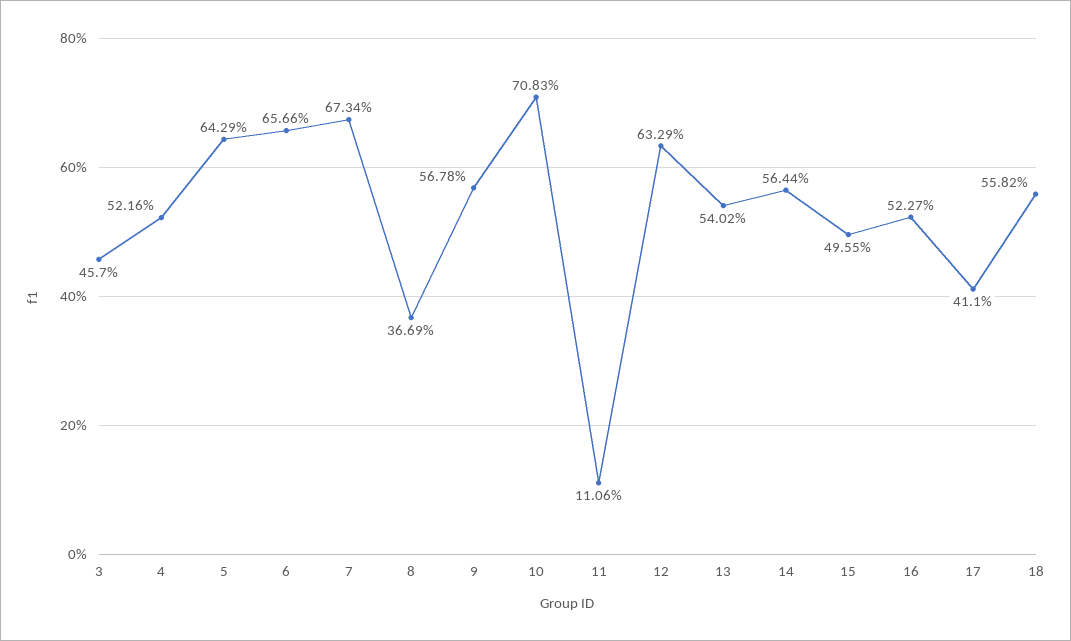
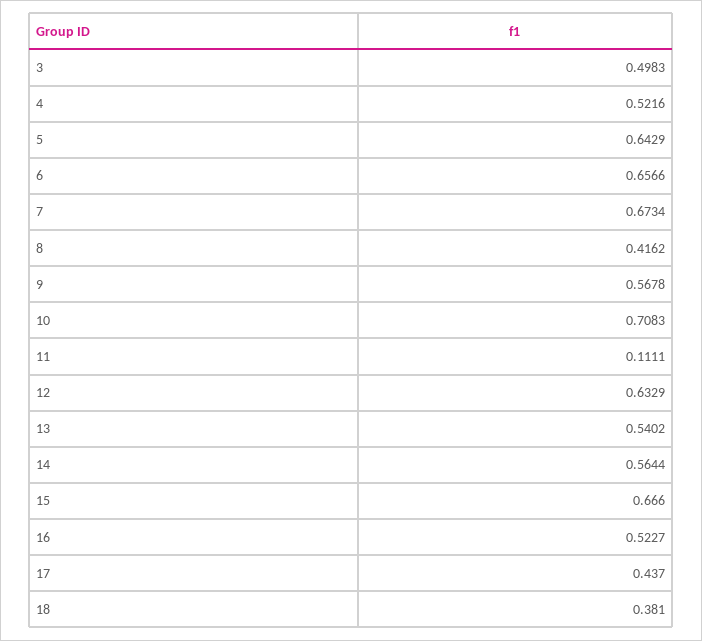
3: 0.457 -> 0.4983
8: 0.3669 -> 0.4162
11: 0.1106 -> 0.1111
15: 0.4955 -> 0.666
17: 0.411 -> 0.437
18: 0.5582 -> 0.381

